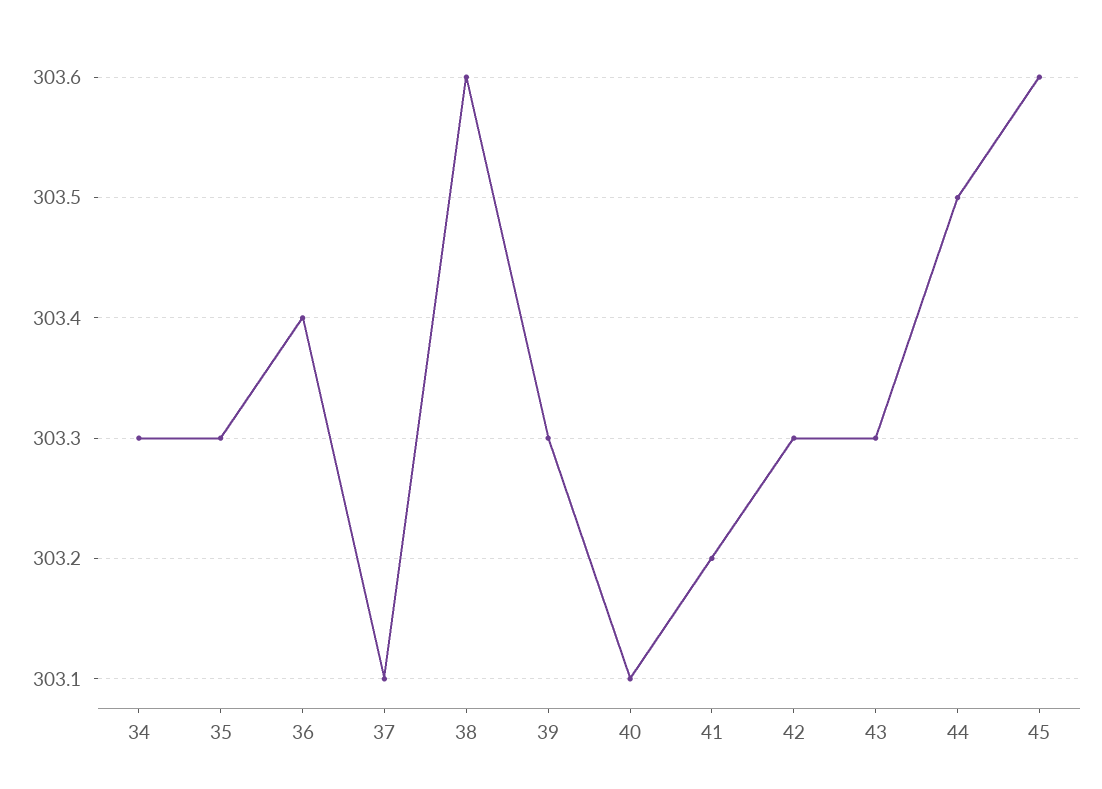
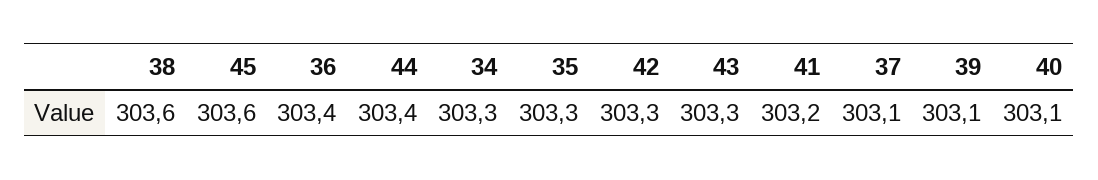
39: 303.3 -> 303.1
44: 303.5 -> 303.4

